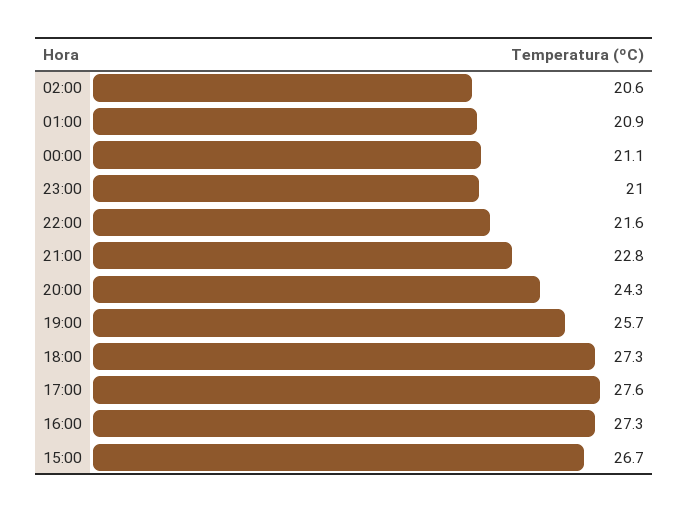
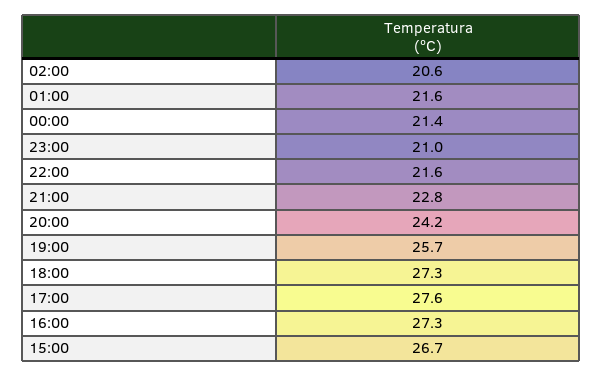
01:00: 20.9 -> 21.6
00:00: 21.1 -> 21.4
20:00: 24.3 -> 24.2

